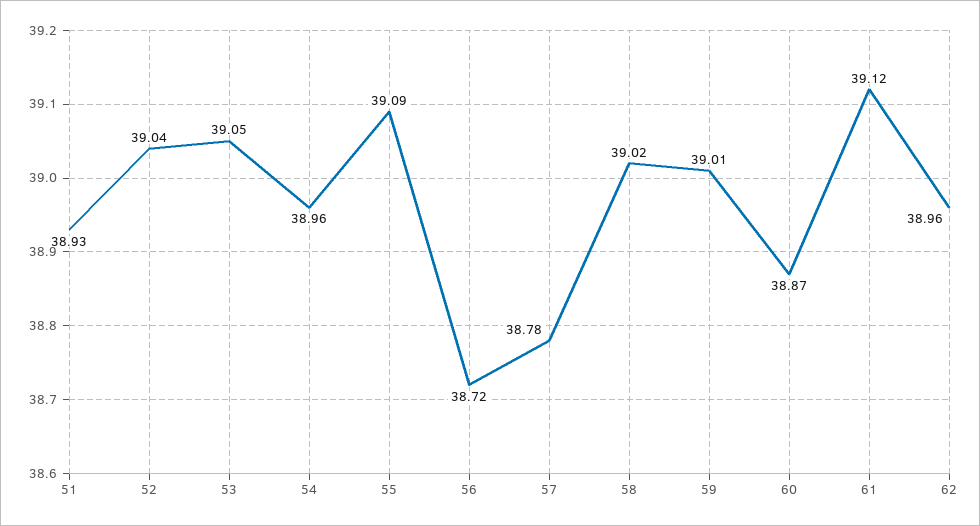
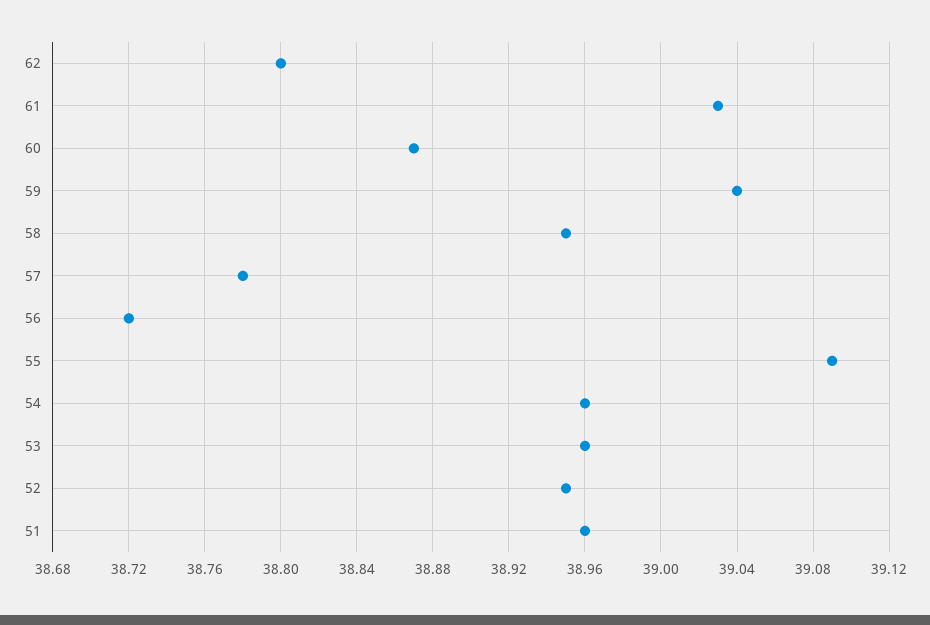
51: 38.93 -> 38.96
52: 39.04 -> 38.95
53: 39.05 -> 38.96
58: 39.02 -> 38.95
59: 39.01 -> 39.04
61: 39.12 -> 39.03
62: 38.96 -> 38.8

